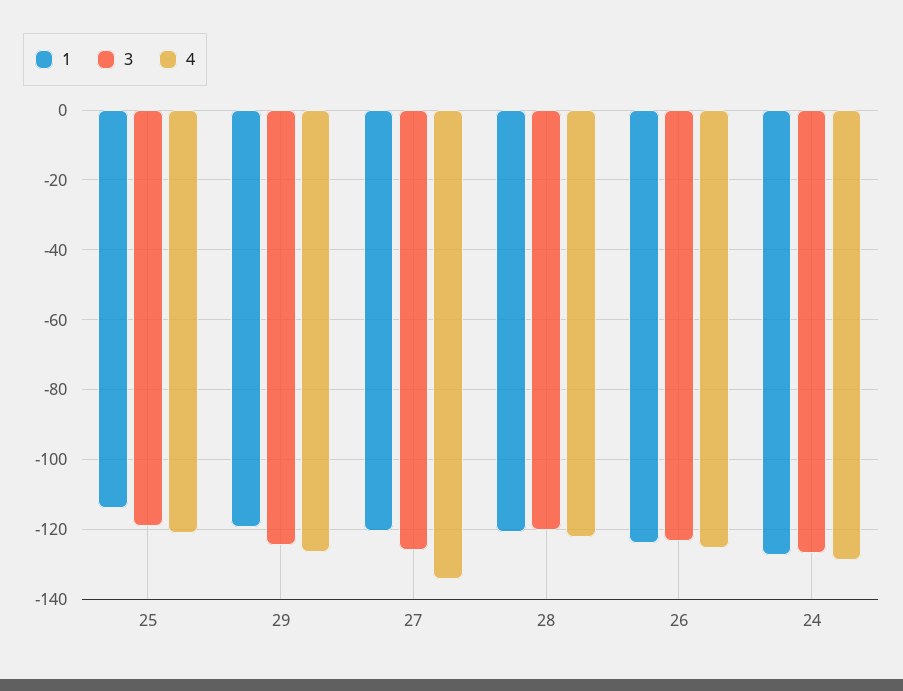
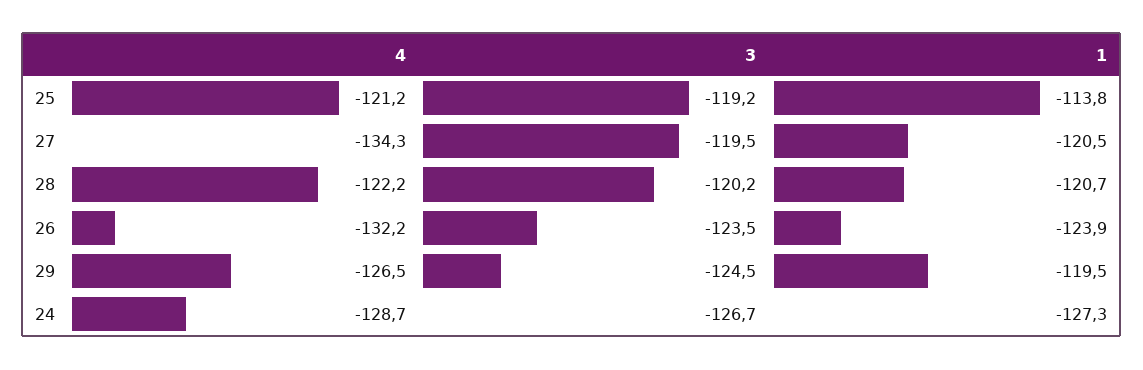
3, 27: -126 -> -119.5
4, 26: -126 -> -132.2

